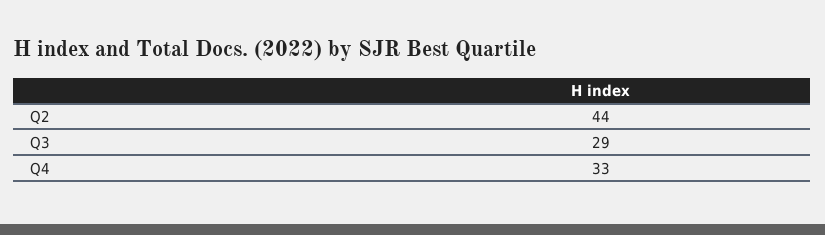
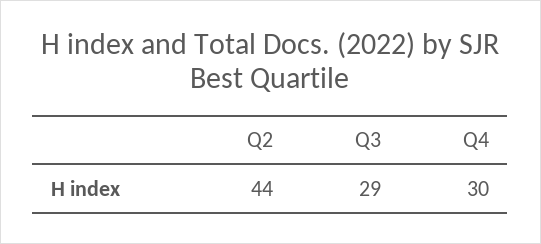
Q4: 33 -> 30

